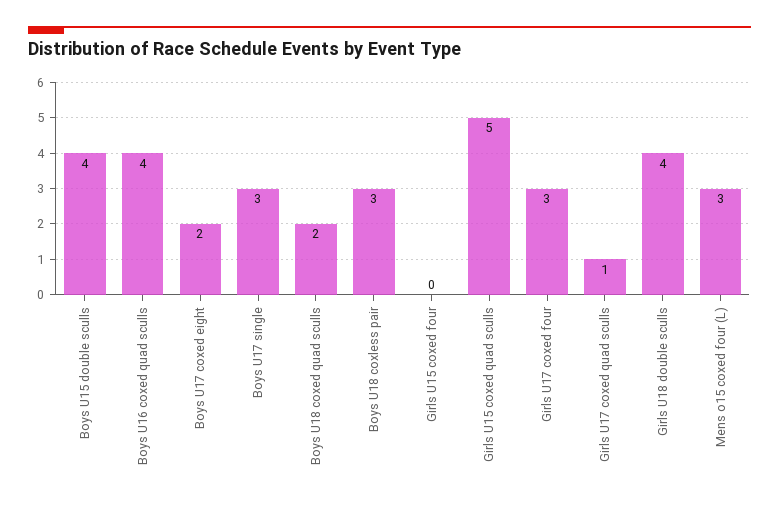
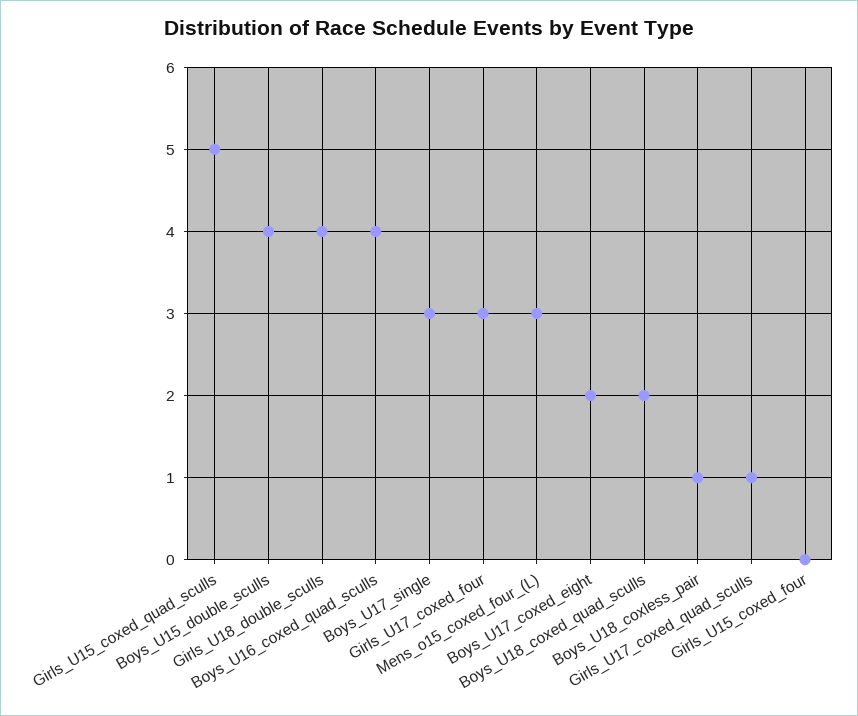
Boys U18 coxless pair: 3 -> 1

